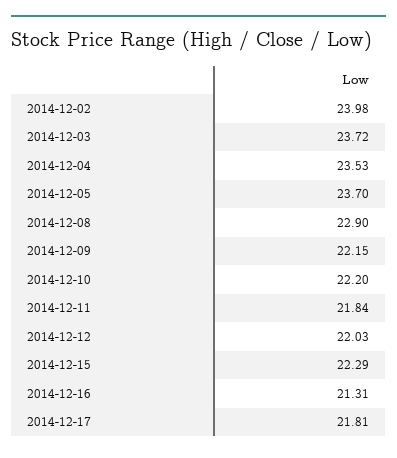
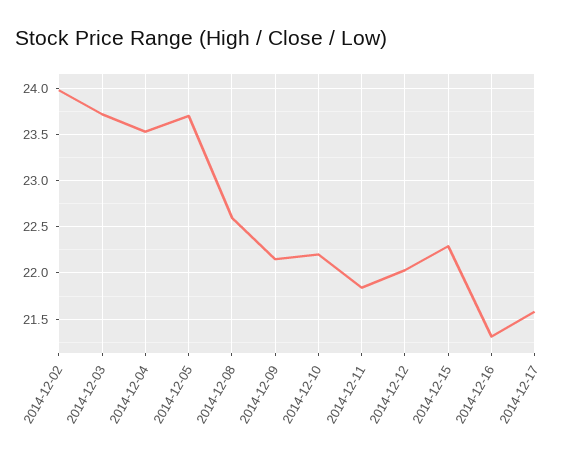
2014-12-08: 22.9 -> 22.6
2014-12-17: 21.81 -> 21.6

